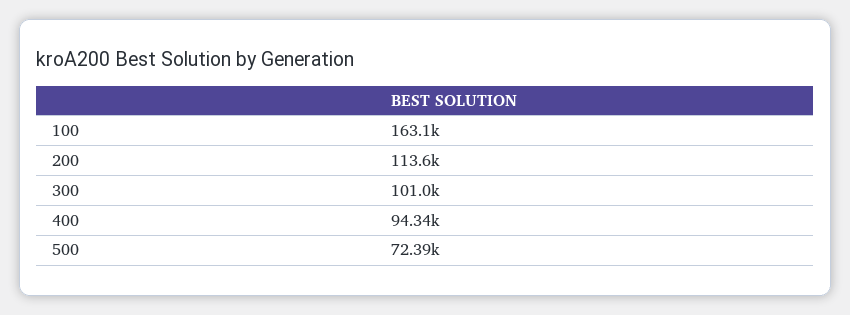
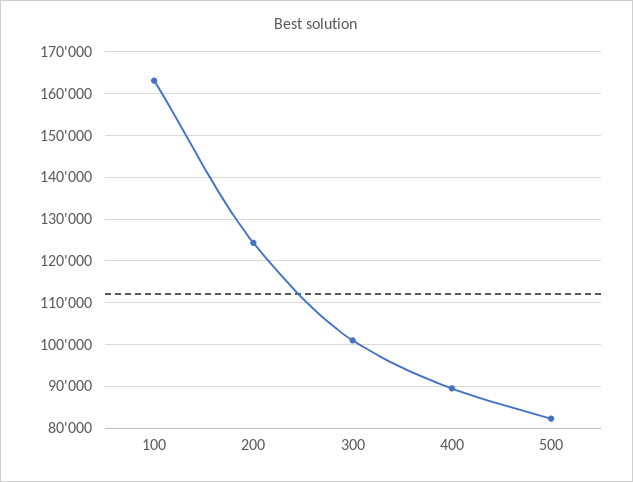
200: 113600 -> 124000
400: 94340 -> 90000
500: 72390 -> 82000

